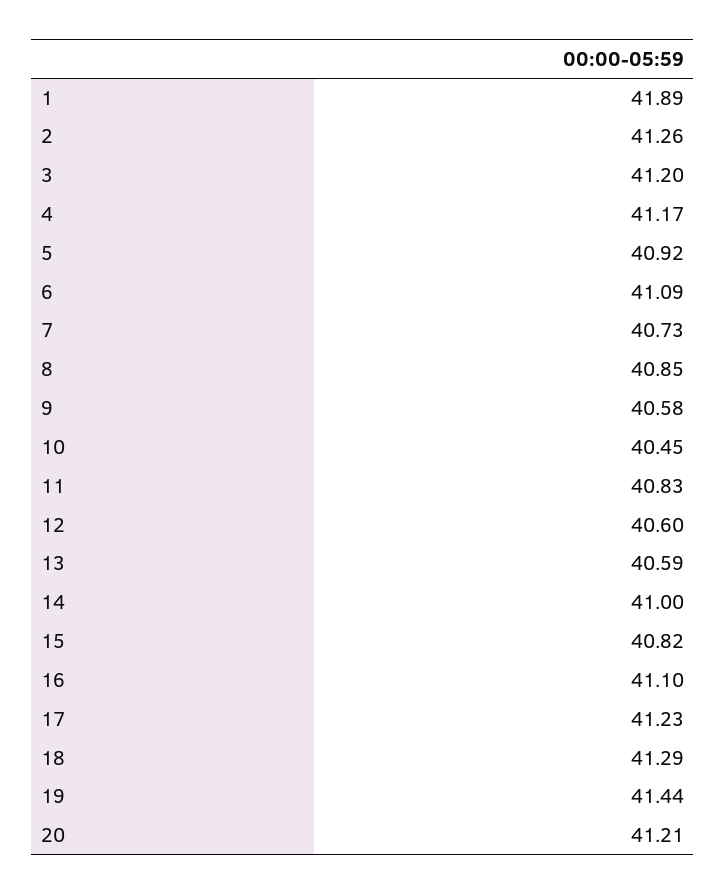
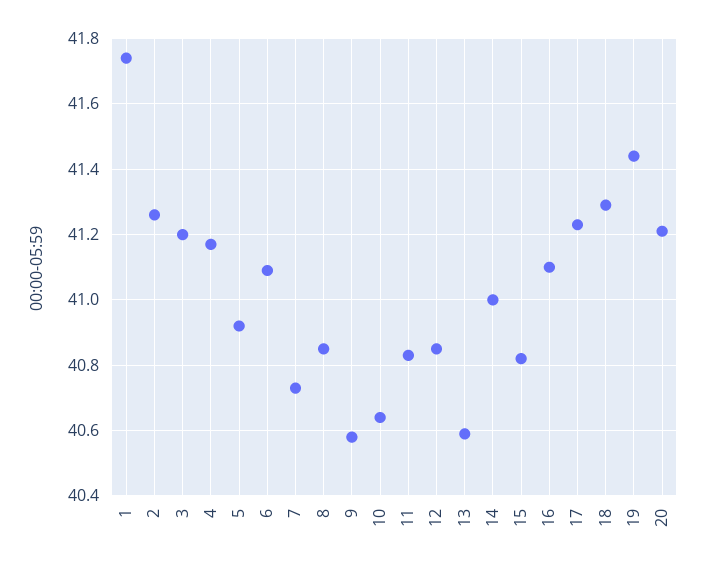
1: 41.89 -> 41.75
10: 40.45 -> 40.65
12: 40.6 -> 40.85

